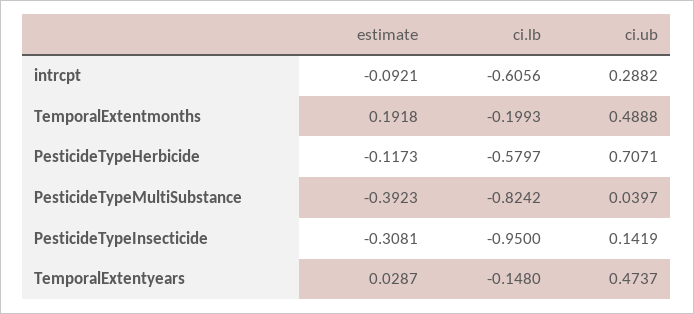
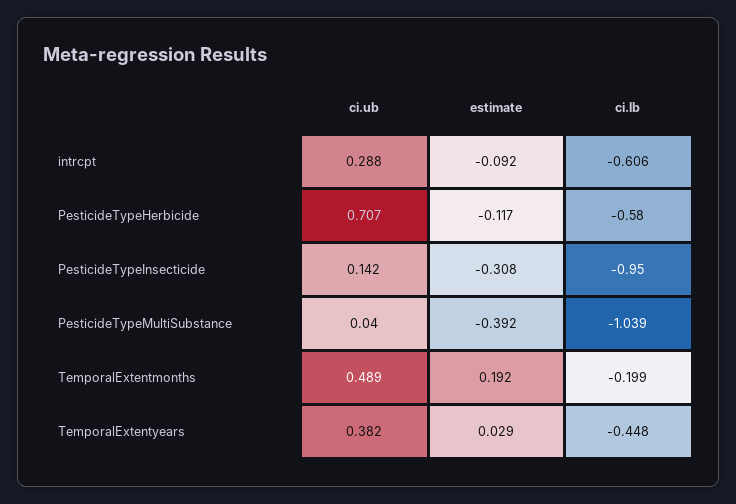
ci.lb, PesticideTypeMultiSubstance: -0.8242 -> -1.039
ci.lb, TemporalExtentyears: -0.148 -> -0.448
ci.ub, TemporalExtentyears: 0.4737 -> 0.382

